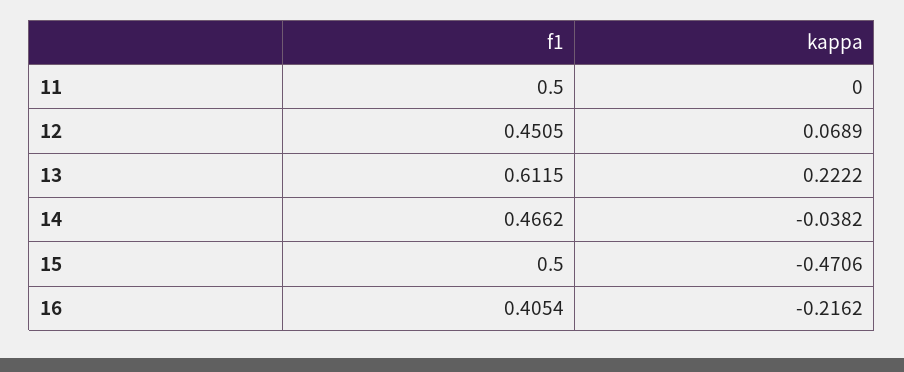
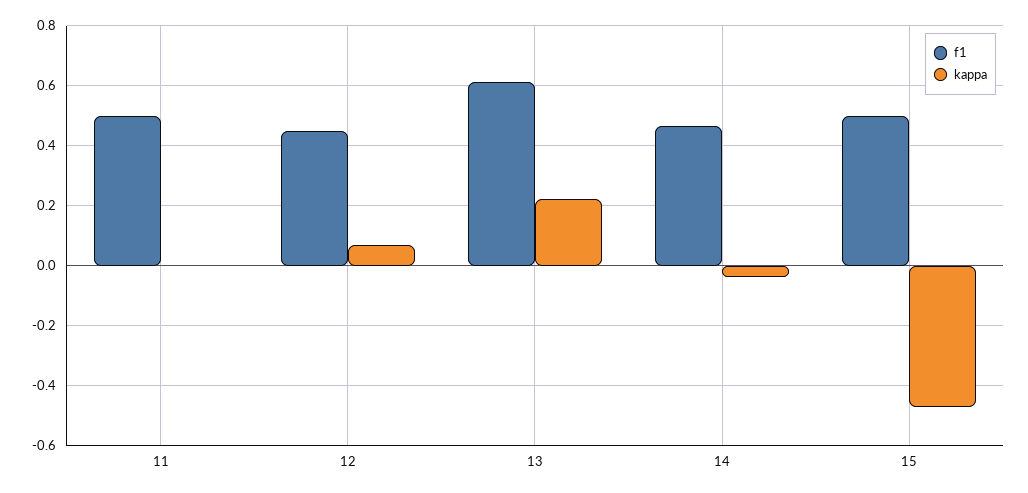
f1, 16: 0.4054 -> none
kappa, 16: -0.2162 -> none

